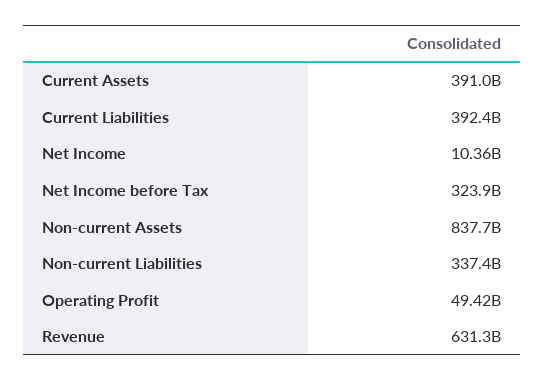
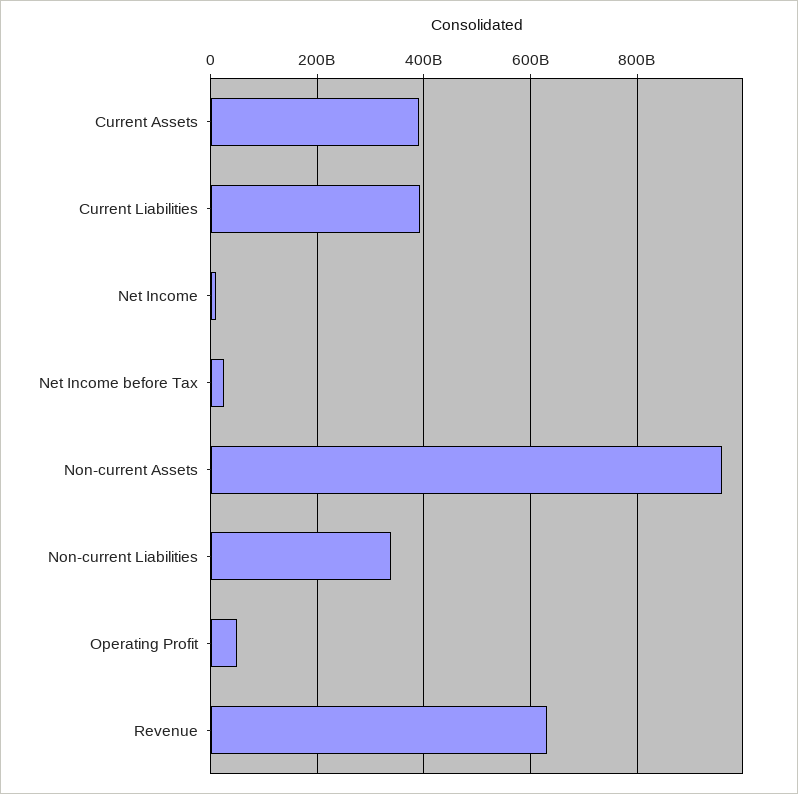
Net Income before Tax: 323900000000 -> 20000000000
Non-current Assets: 837700000000 -> 960000000000

